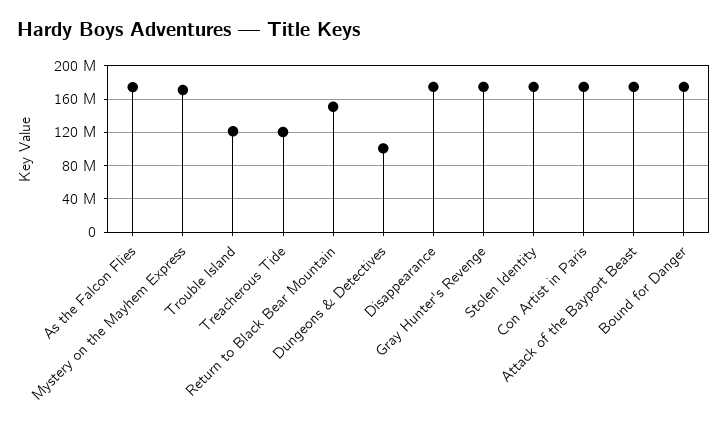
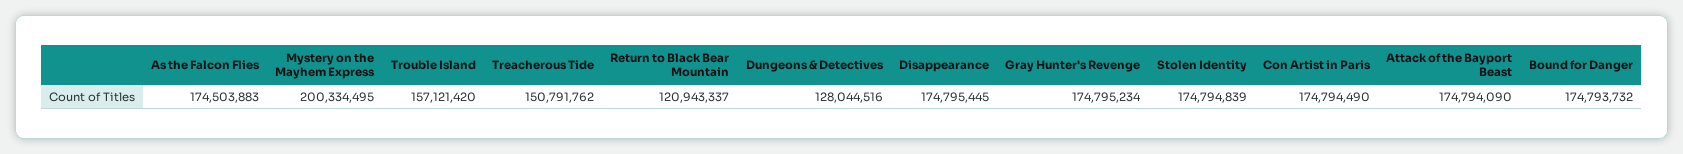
Mystery on the Mayhem Express: 170000000 -> 200334495
Trouble Island: 120000000 -> 157121420
Treacherous Tide: 120000000 -> 150791762
Return to Black Bear Mountain: 150000000 -> 120943337
Dungeons & Detectives: 100000000 -> 128044516

